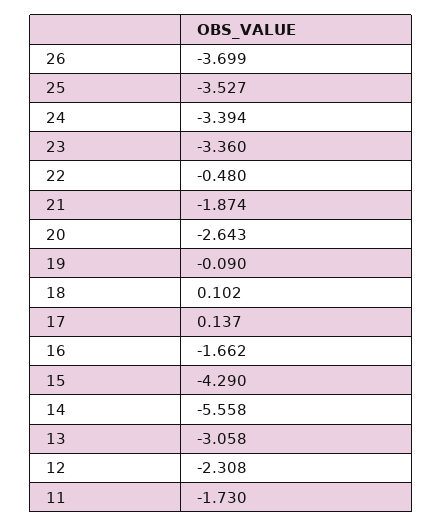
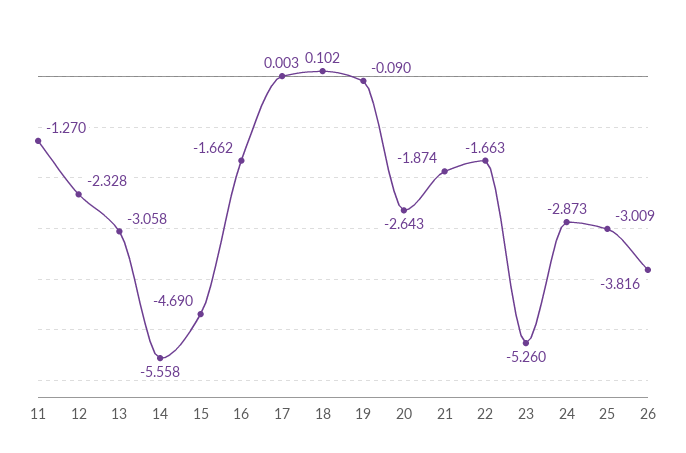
26: -3.699 -> -3.816
25: -3.527 -> -3.009
24: -3.394 -> -2.873
23: -3.36 -> -5.26
22: -0.48 -> -1.663
17: 0.137 -> 0.003
15: -4.29 -> -4.69
12: -2.308 -> -2.328
11: -1.73 -> -1.27

